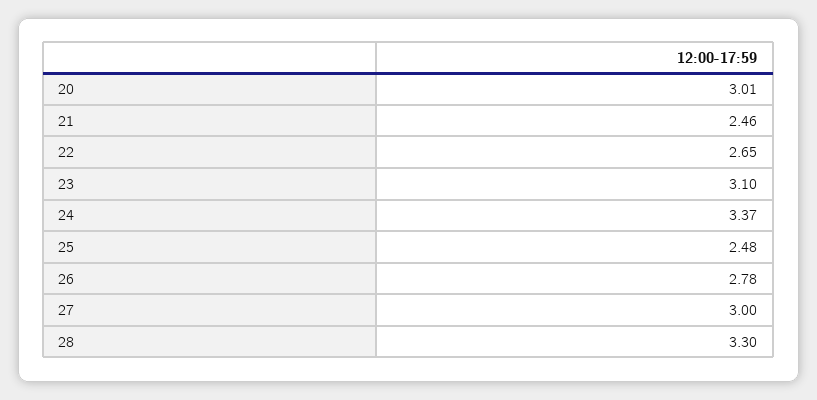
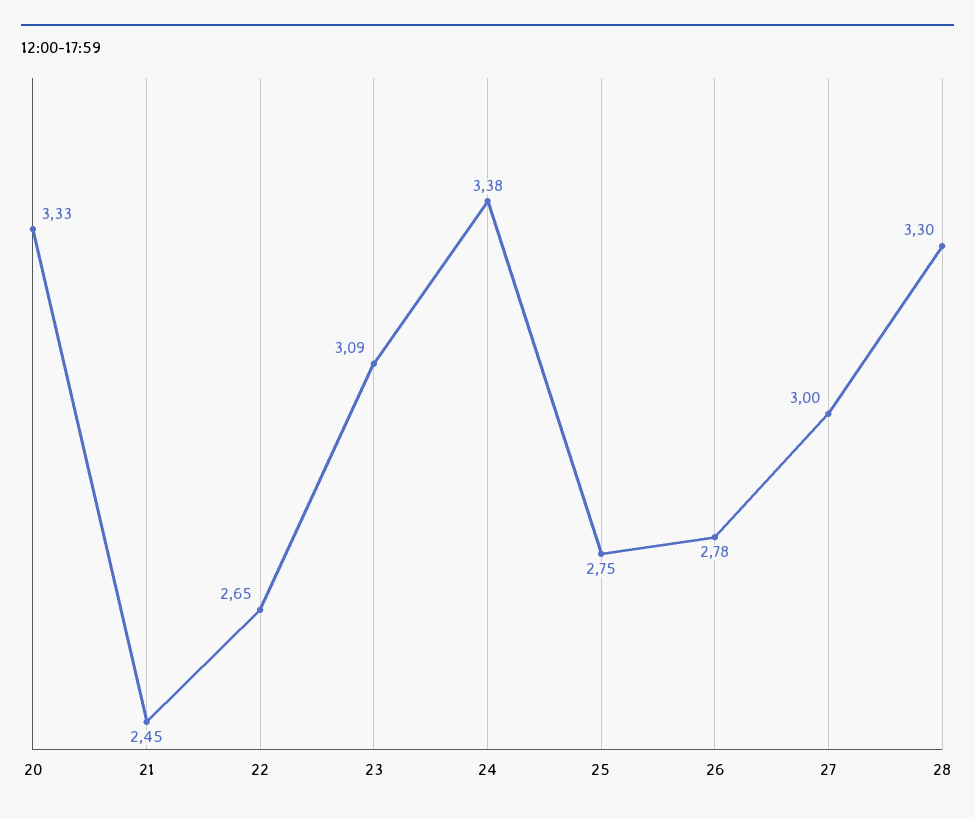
20: 3.01 -> 3.33
21: 2.46 -> 2.45
23: 3.1 -> 3.09
24: 3.37 -> 3.38
25: 2.48 -> 2.75

